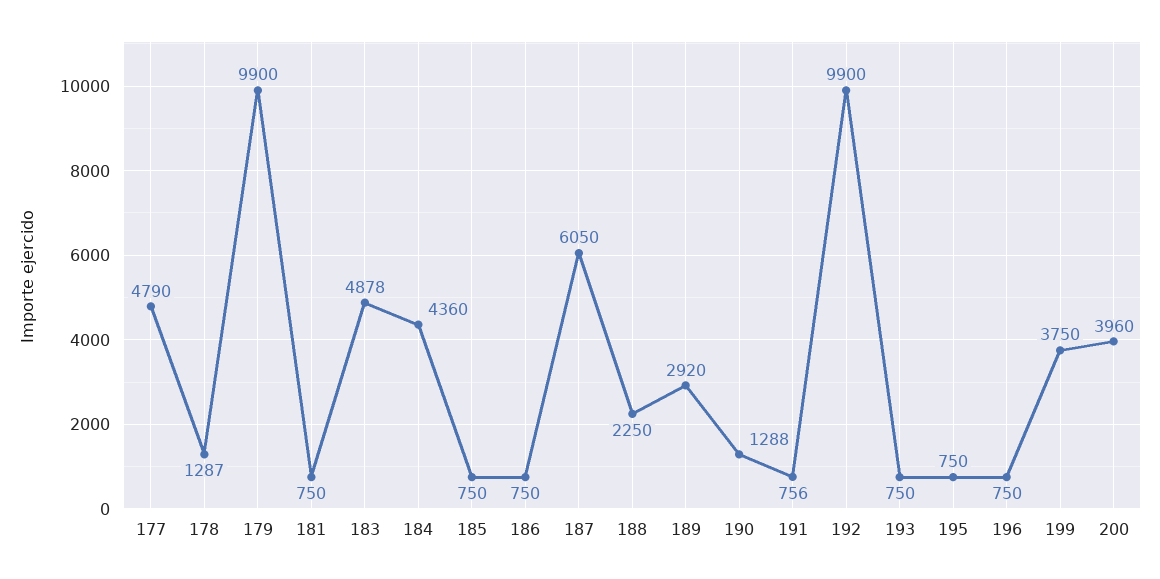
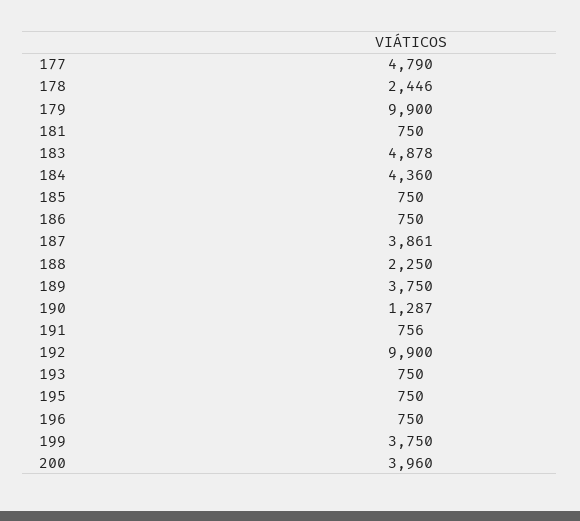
178: 1287 -> 2446
187: 6050 -> 3861
189: 2920 -> 3750
190: 1288 -> 1287

